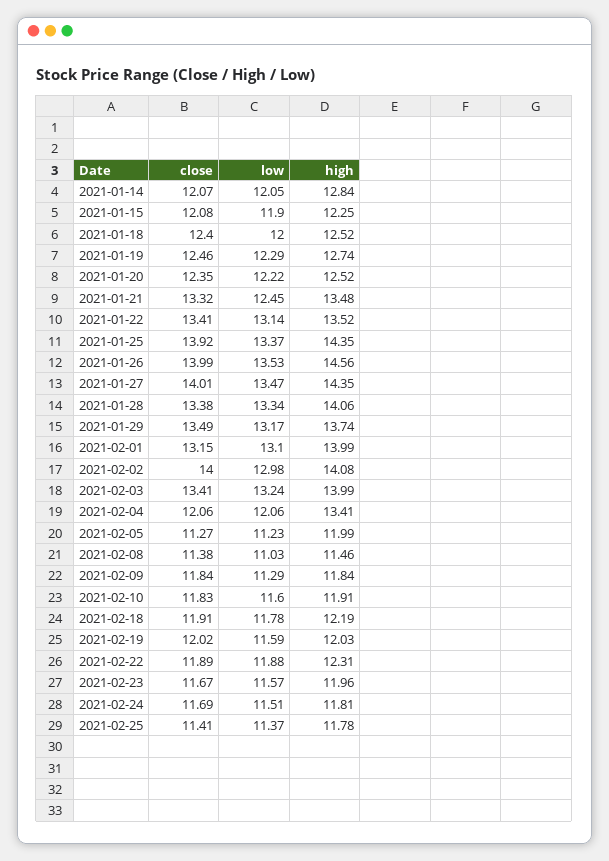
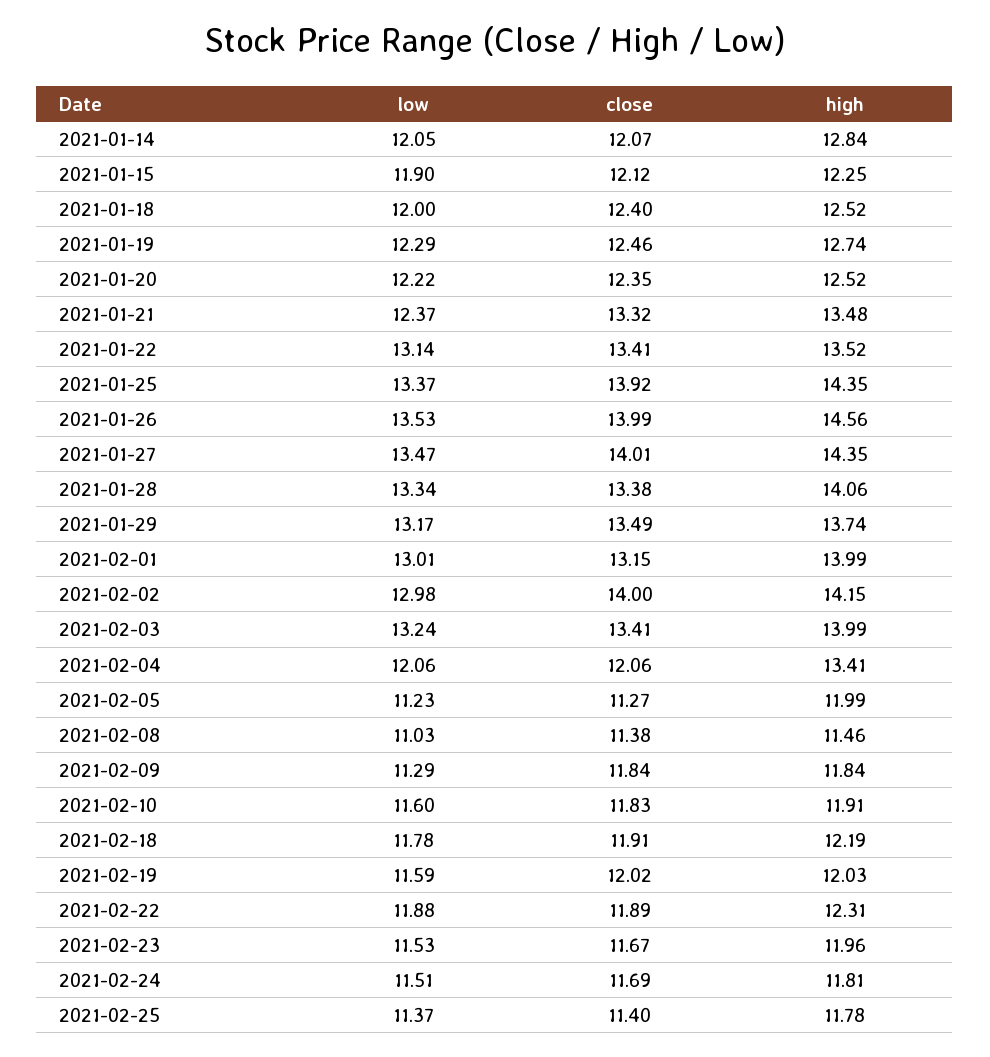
close, 2021-01-15: 12.08 -> 12.12
low, 2021-01-21: 12.45 -> 12.37
low, 2021-02-01: 13.1 -> 13.01
high, 2021-02-02: 14.08 -> 14.15
low, 2021-02-23: 11.57 -> 11.53
close, 2021-02-25: 11.41 -> 11.4

